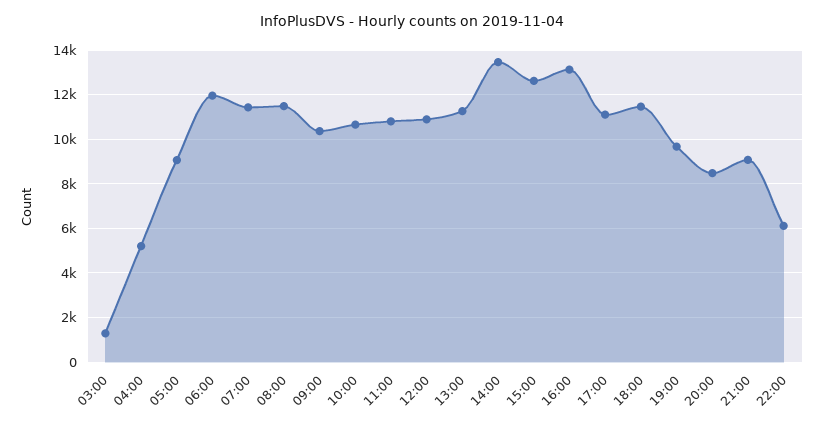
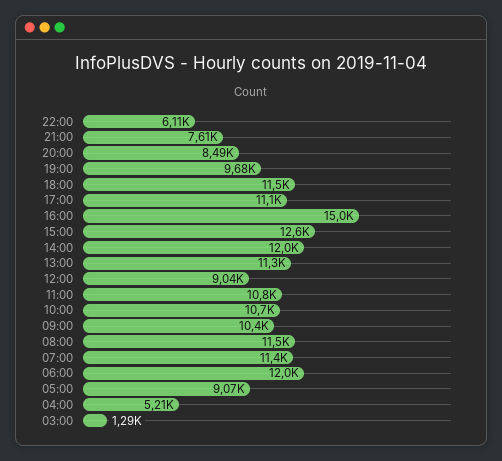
12:00: 11000 -> 9040
14:00: 13500 -> 12000
16:00: 13000 -> 15000
21:00: 9000 -> 7610

